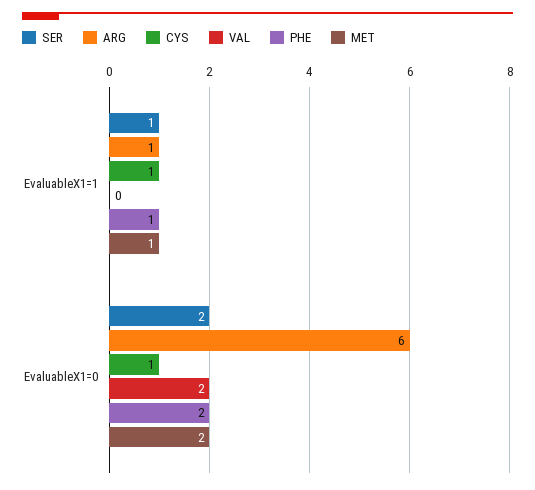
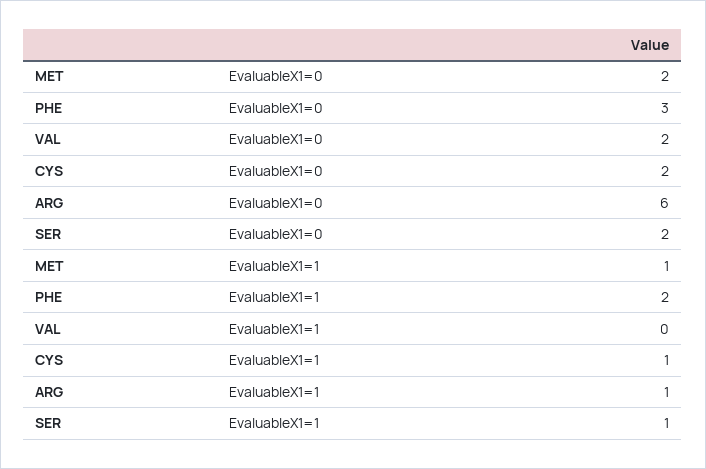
PHE, EvaluableX1=1: 1 -> 2
CYS, EvaluableX1=0: 1 -> 2
PHE, EvaluableX1=0: 2 -> 3

